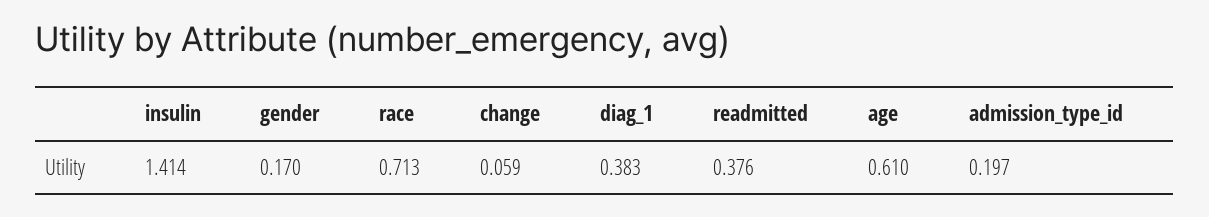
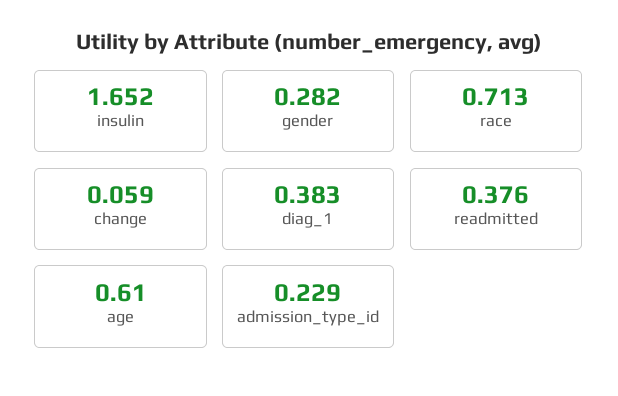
insulin: 1.414 -> 1.652
gender: 0.17 -> 0.282
admission_type_id: 0.197 -> 0.229

